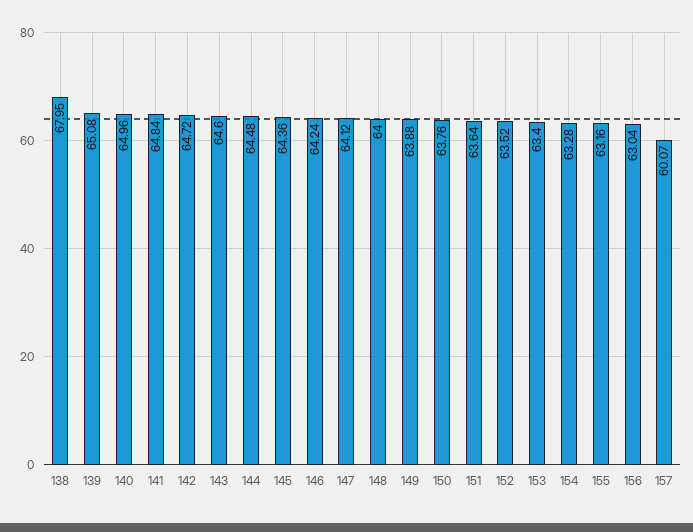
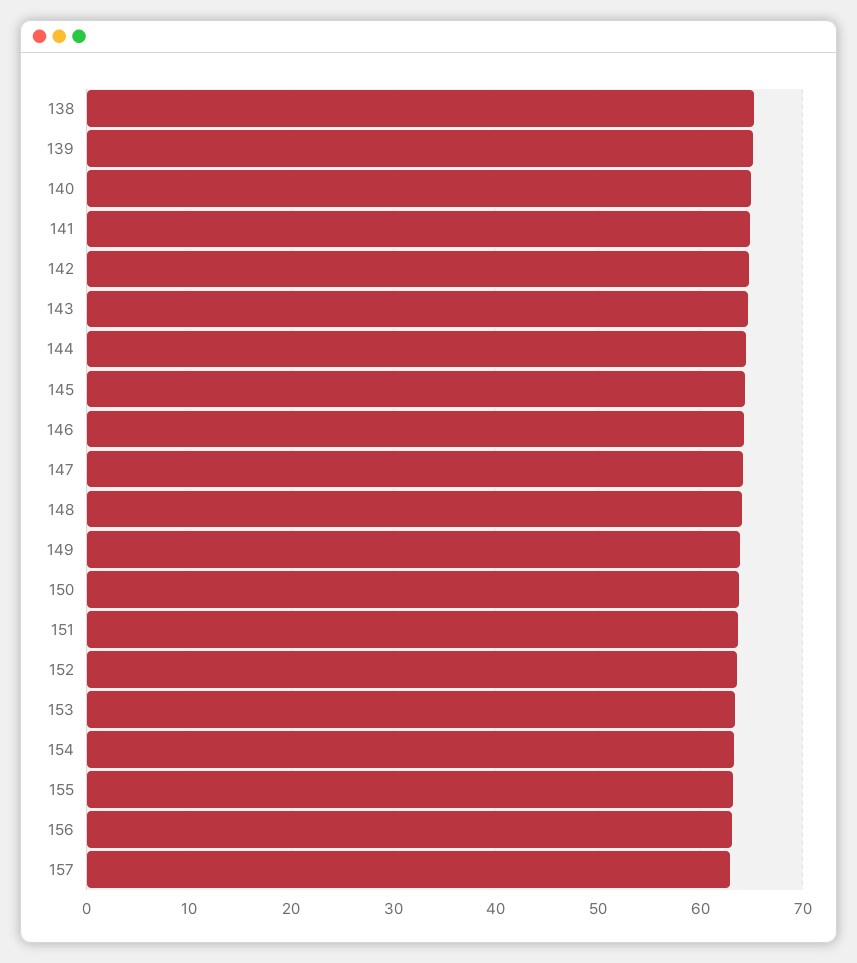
138: 67.95 -> 65
157: 60.07 -> 63

